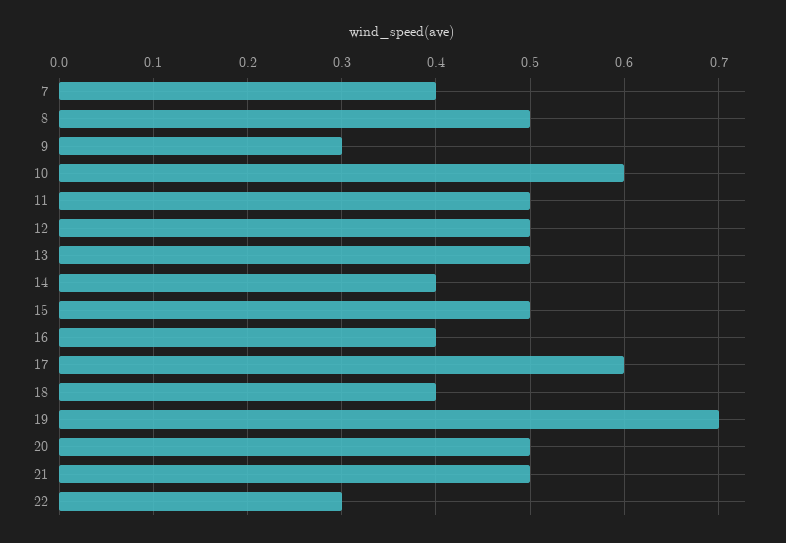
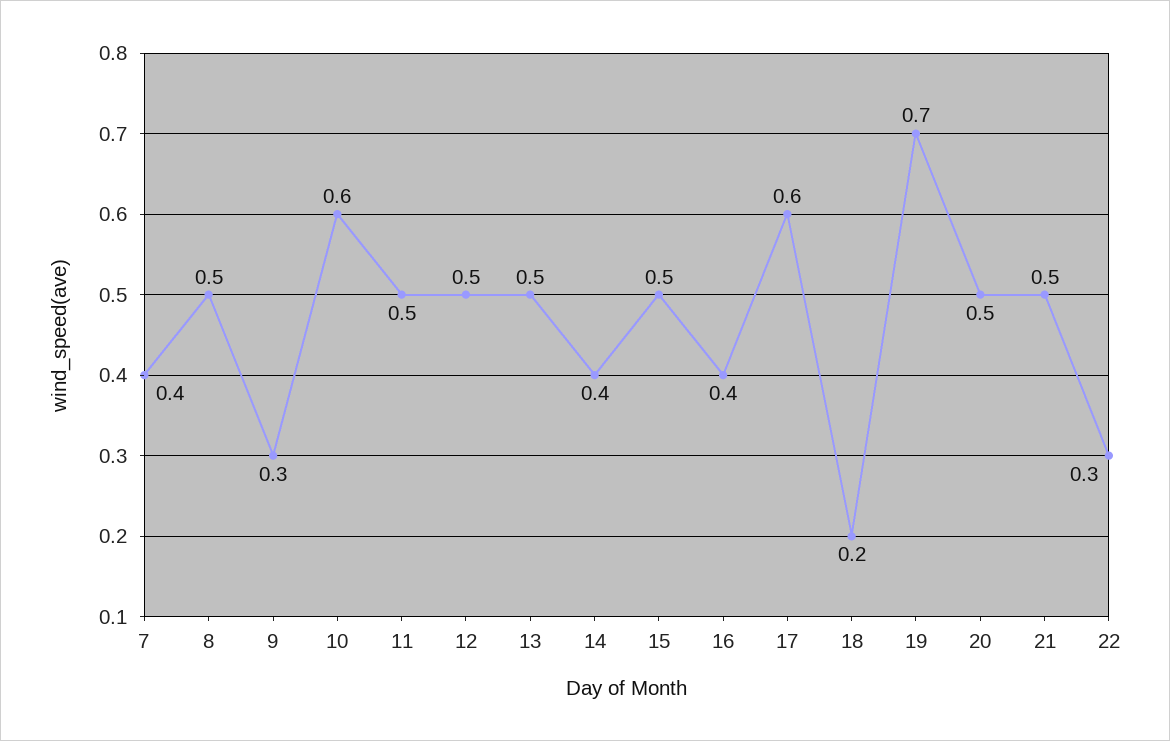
18: 0.4 -> 0.2

